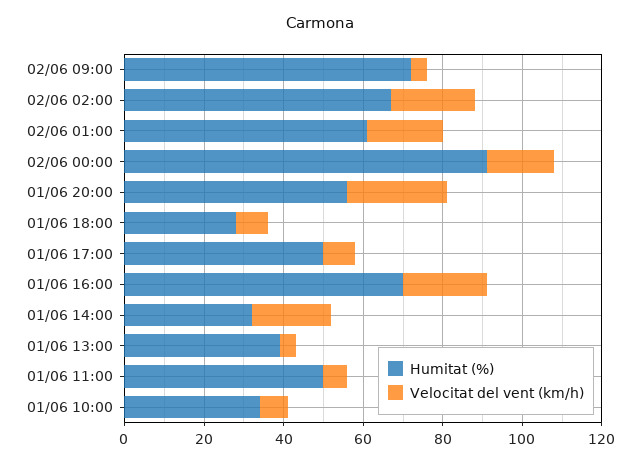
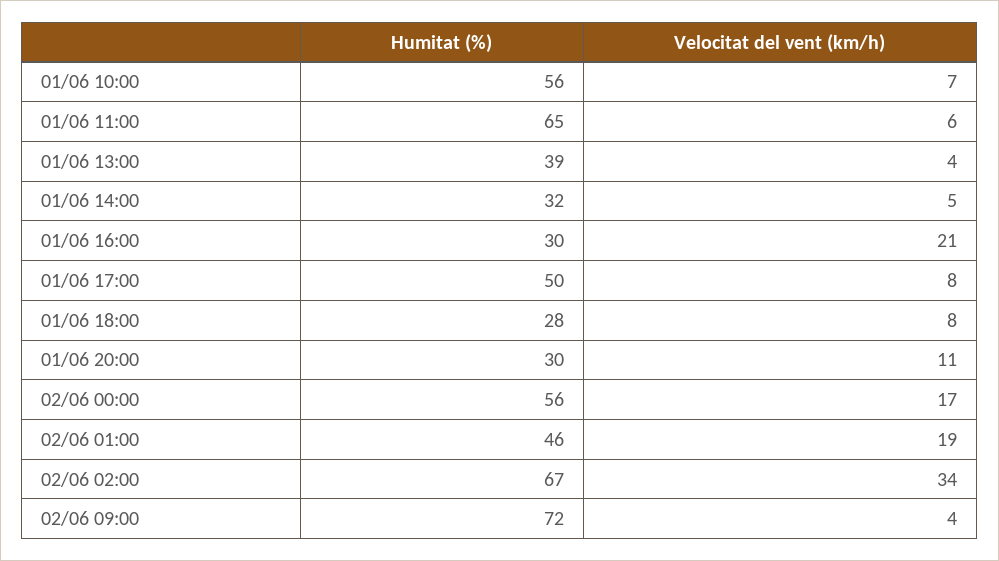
Velocitat del vent (km/h), 02/06 02:00: 20 -> 34
Humitat (%), 02/06 01:00: 60 -> 46
Humitat (%), 02/06 00:00: 90 -> 56
Humitat (%), 01/06 20:00: 55 -> 30
Velocitat del vent (km/h), 01/06 20:00: 25 -> 11
Humitat (%), 01/06 16:00: 70 -> 30
Velocitat del vent (km/h), 01/06 14:00: 20 -> 5
Humitat (%), 01/06 11:00: 50 -> 65
Humitat (%), 01/06 10:00: 35 -> 56

